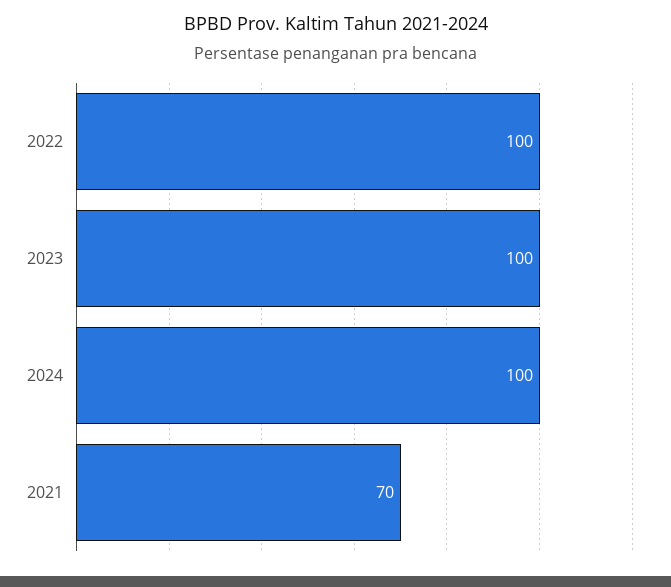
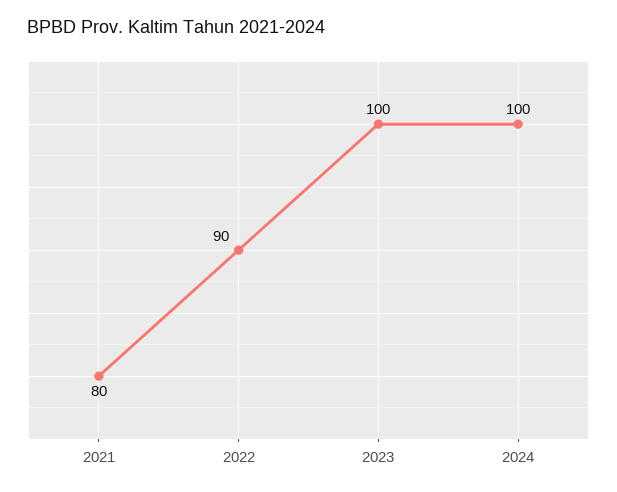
2022: 100 -> 90
2021: 70 -> 80

